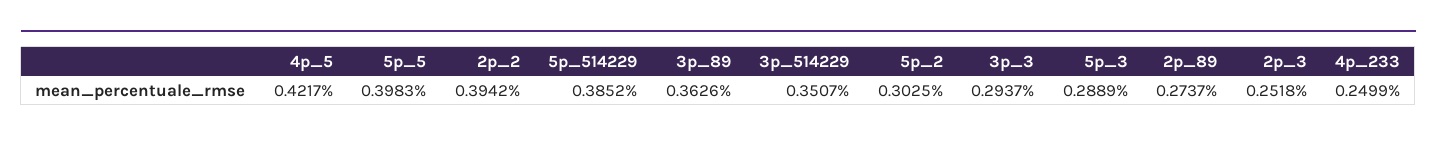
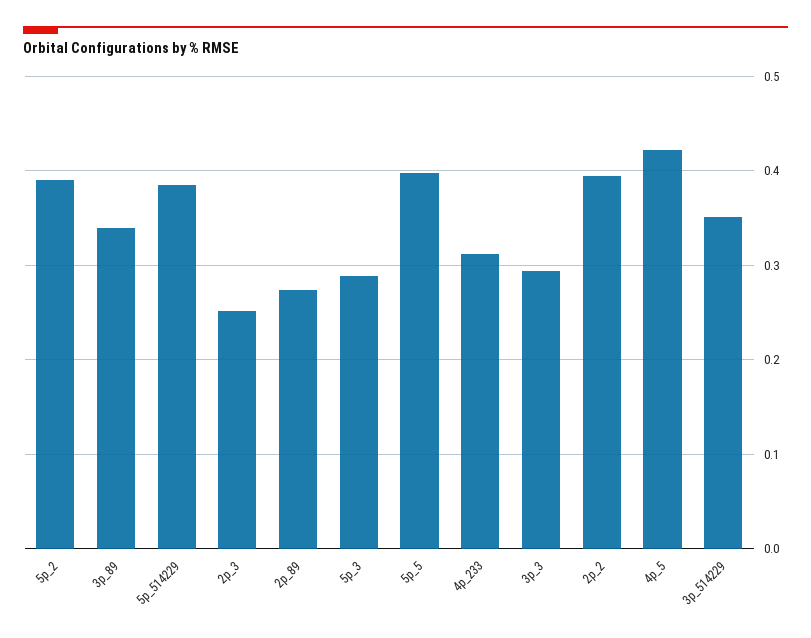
3p_89: 0.3626 -> 0.34
5p_2: 0.3025 -> 0.39
4p_233: 0.2499 -> 0.31

